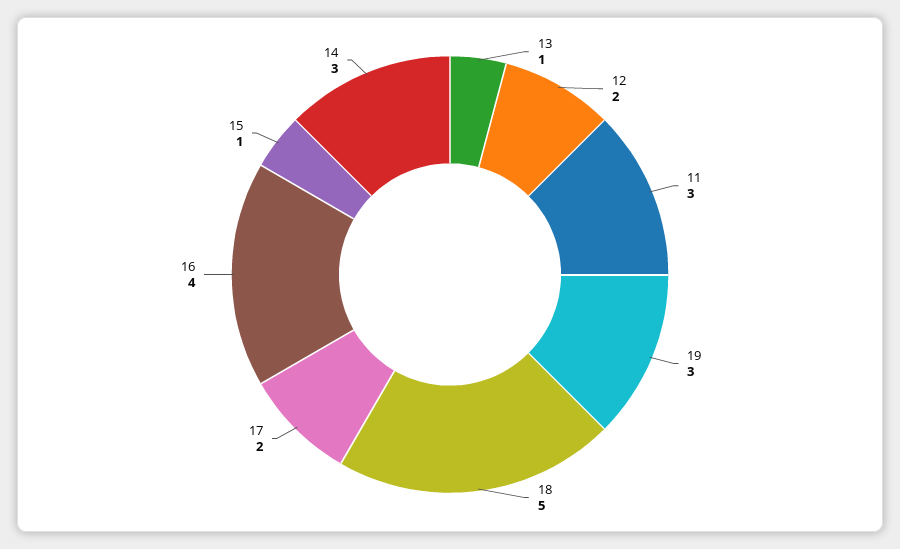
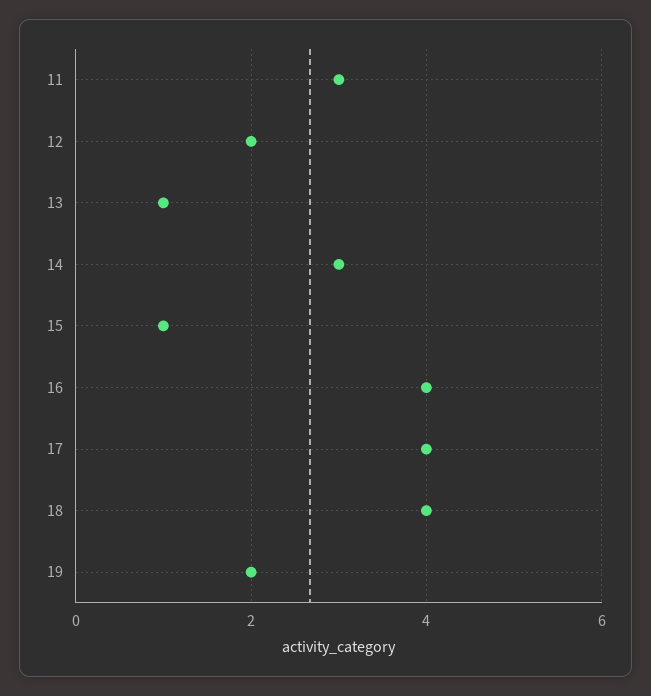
19: 3 -> 2
18: 5 -> 4
17: 2 -> 4

